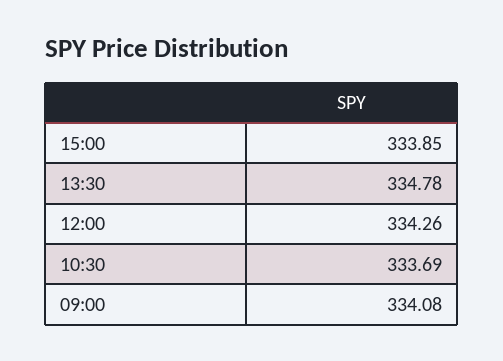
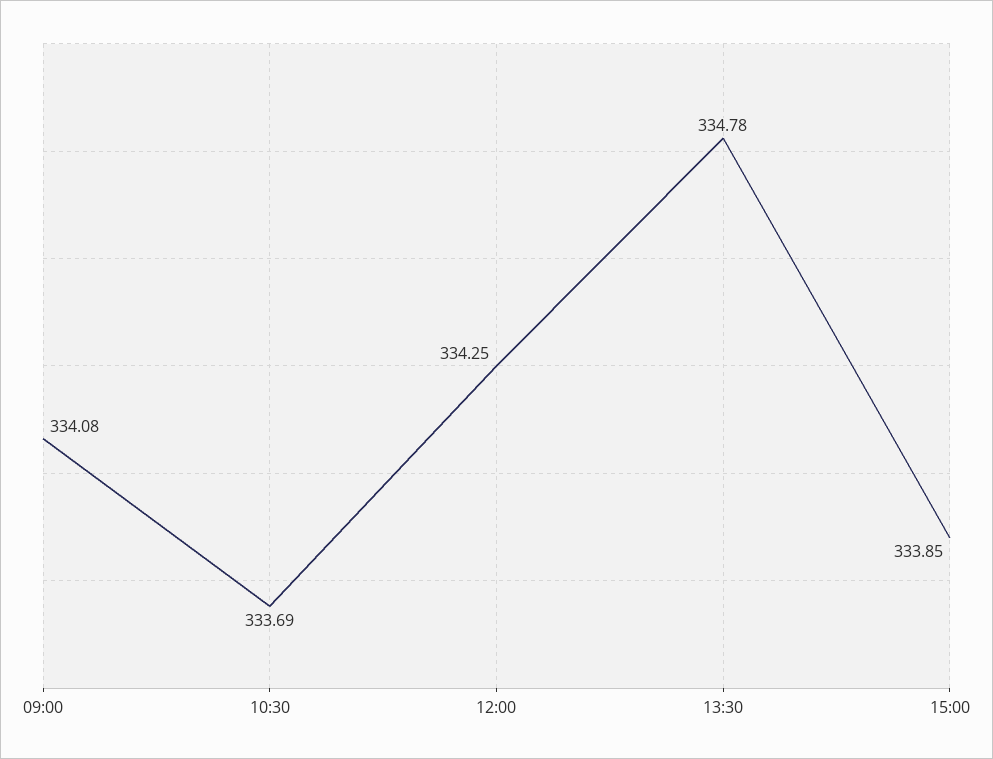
12:00: 334.26 -> 334.25

